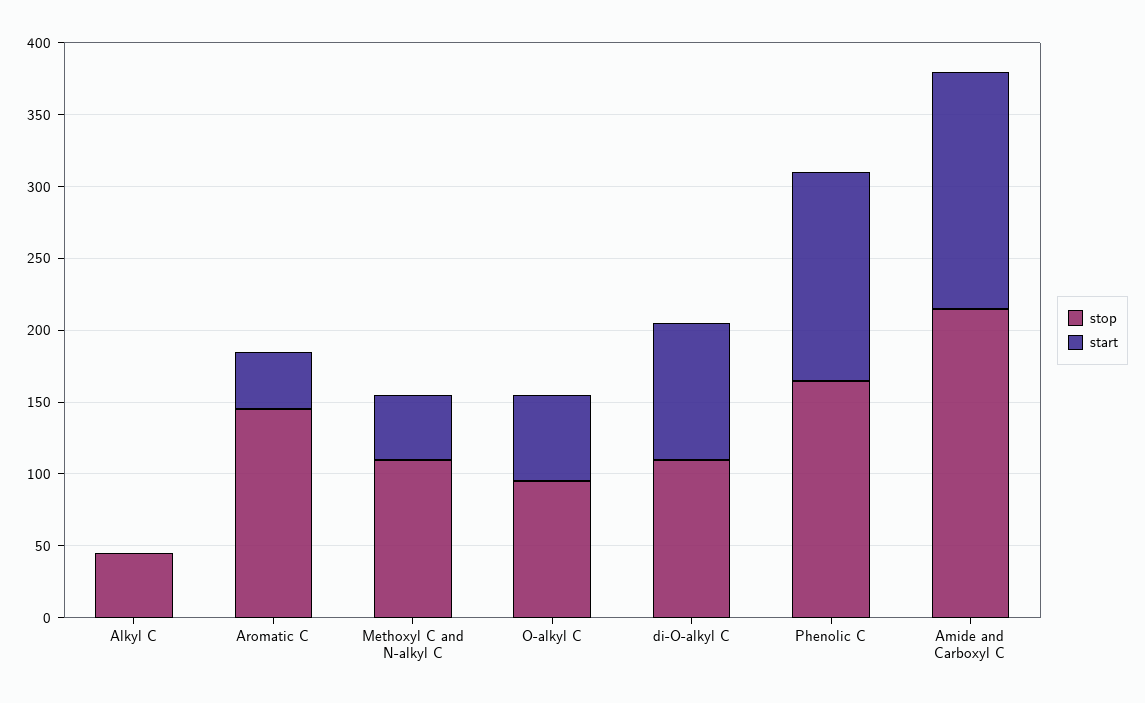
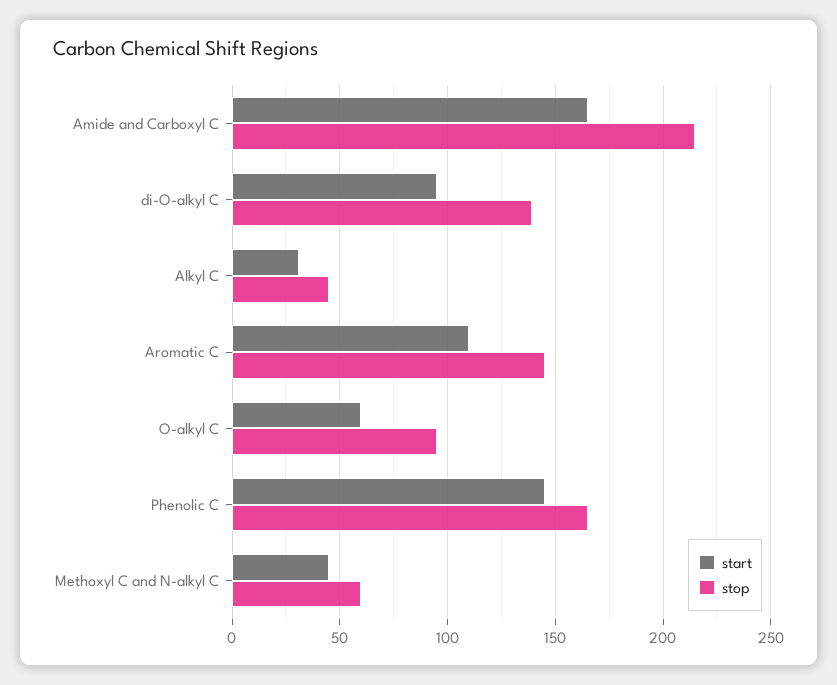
start, Alkyl C: 0 -> 30
start, Aromatic C: 40 -> 110
stop, Methoxyl C and N-alkyl C: 110 -> 60
stop, di-O-alkyl C: 110 -> 140

